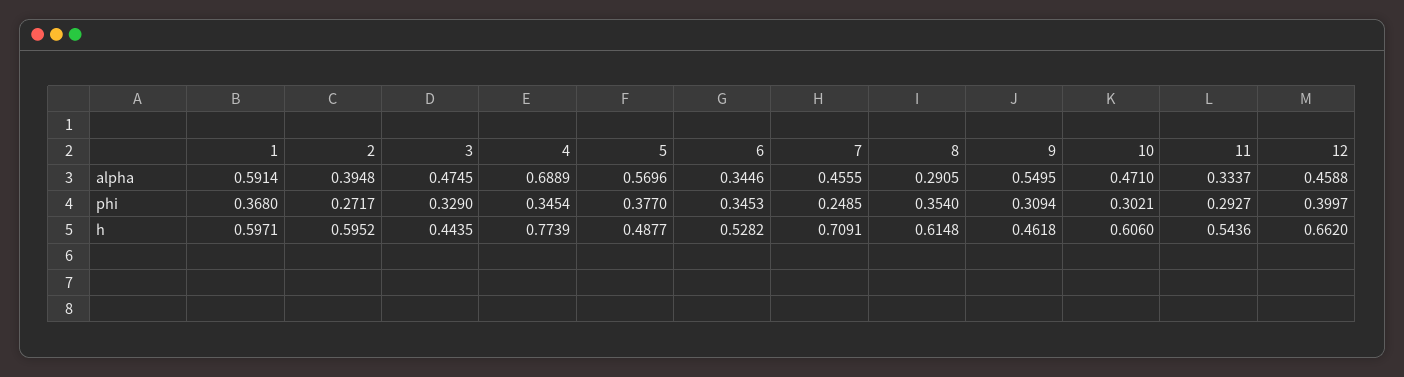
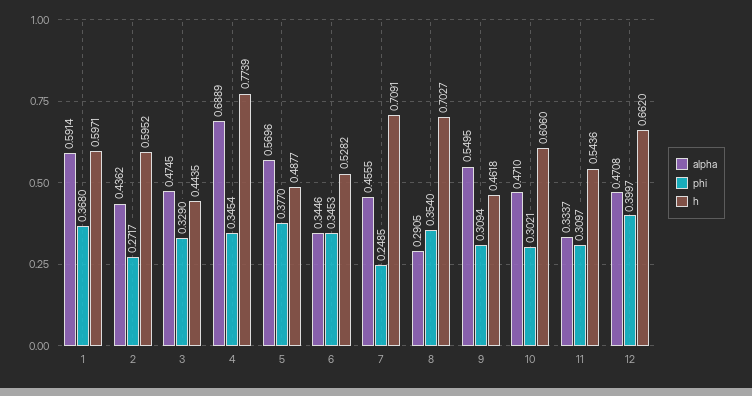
alpha, 2: 0.3948 -> 0.4362
alpha, 12: 0.4588 -> 0.4708
phi, 11: 0.2927 -> 0.3097
h, 8: 0.6148 -> 0.7027

